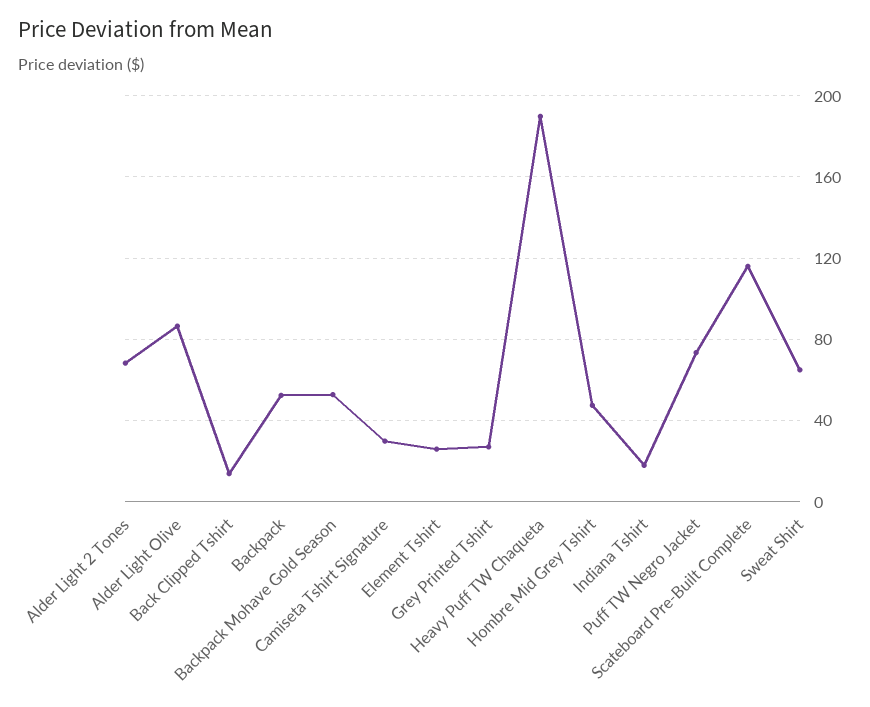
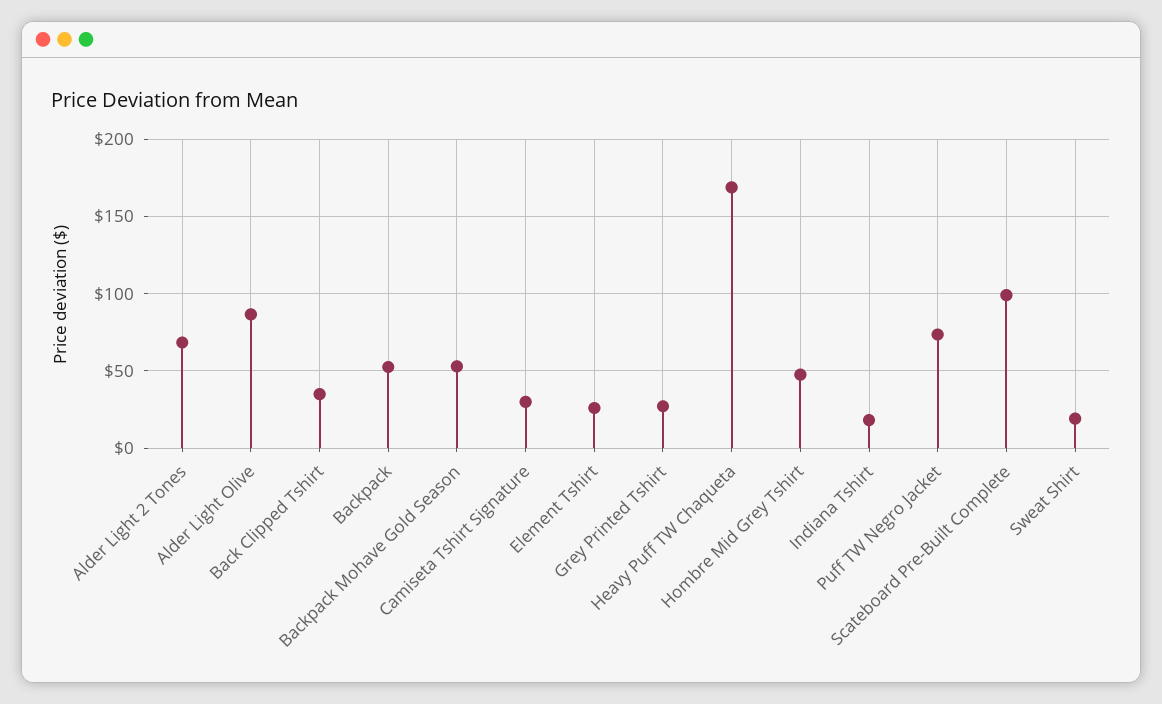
Back Clipped Tshirt: 15 -> 35
Heavy Puff TW Chaqueta: 190 -> 170
Scateboard Pre-Built Complete: 115 -> 100
Sweat Shirt: 65 -> 20

